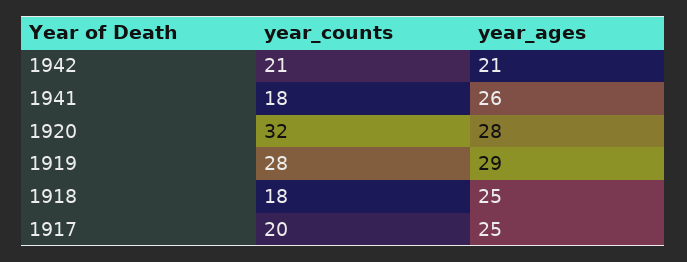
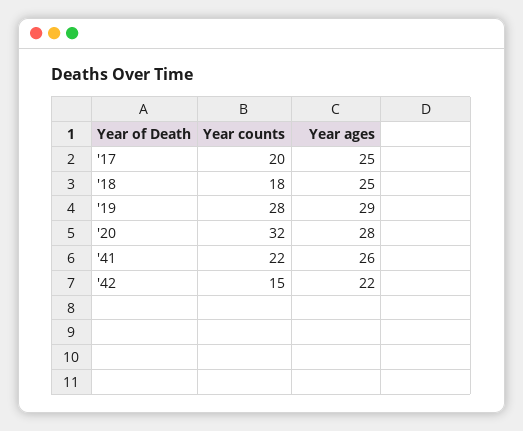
year_counts, 1942: 21 -> 15
year_ages, 1942: 21 -> 22
year_counts, 1941: 18 -> 22

